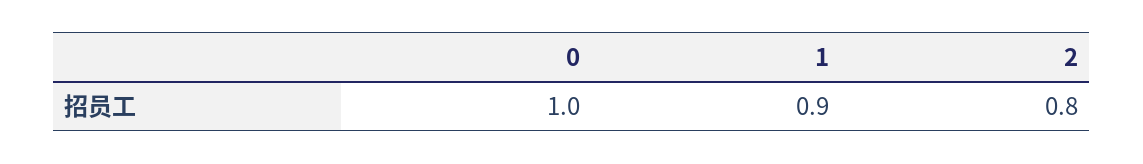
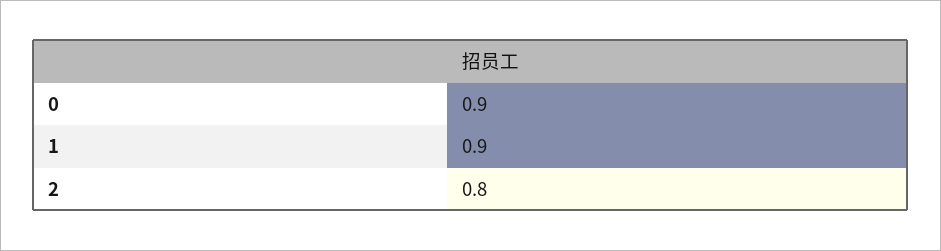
0: 1 -> 0.9

